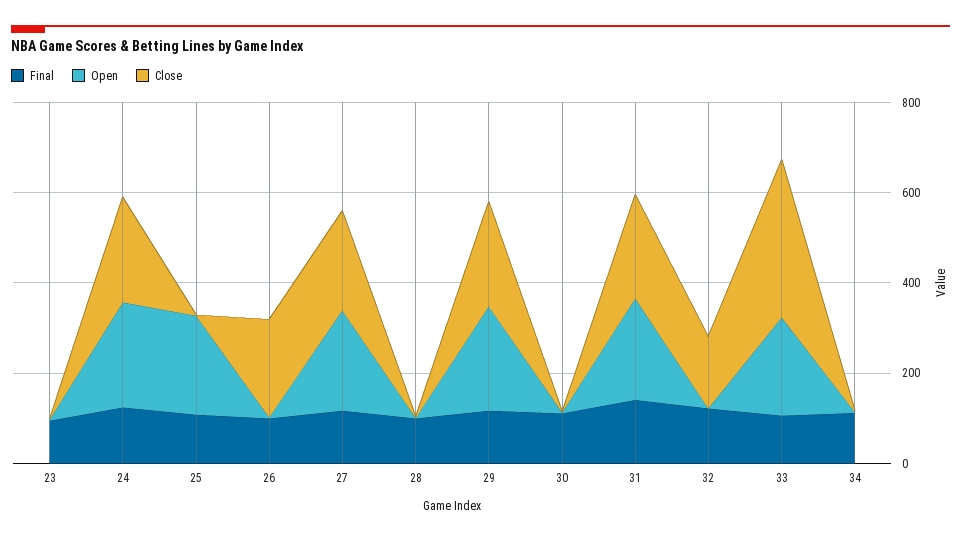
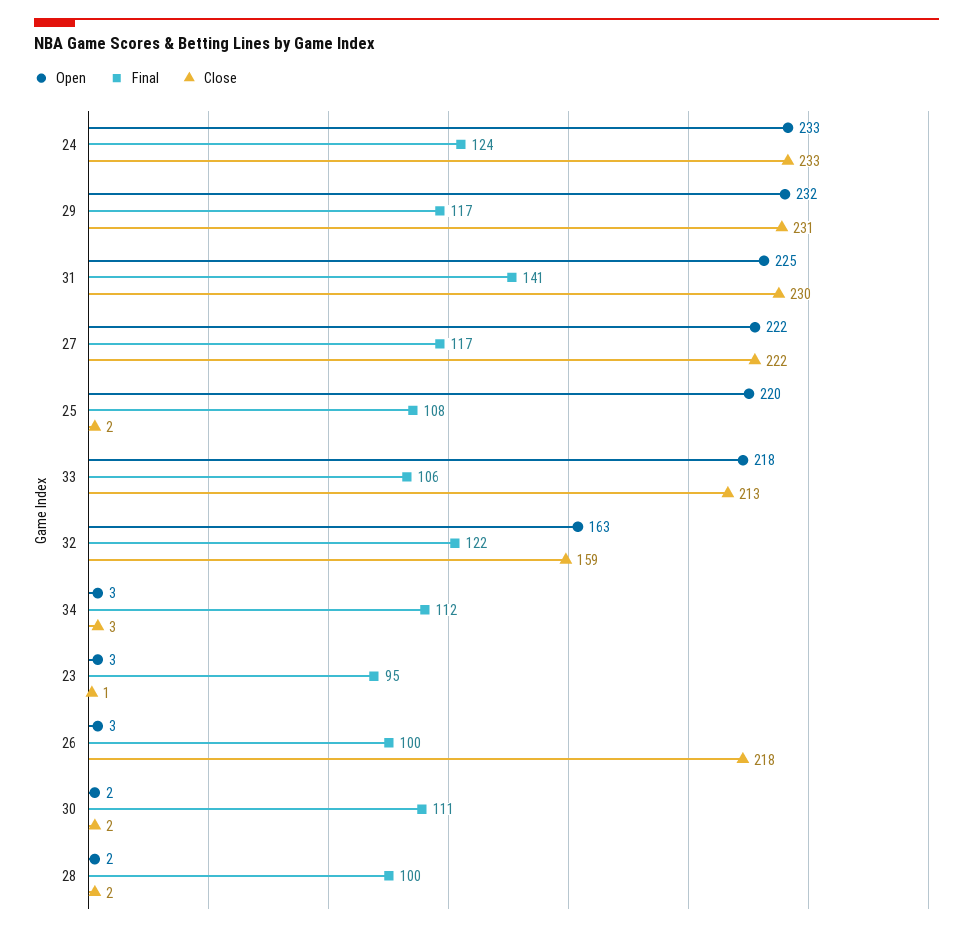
Open, 32: 0 -> 163
Close, 33: 350 -> 213

